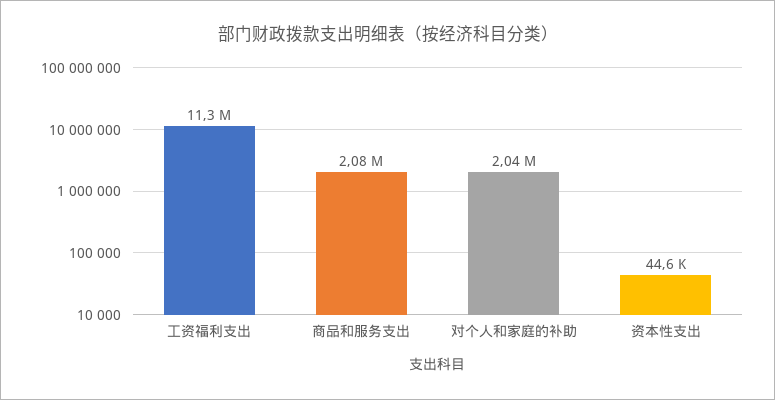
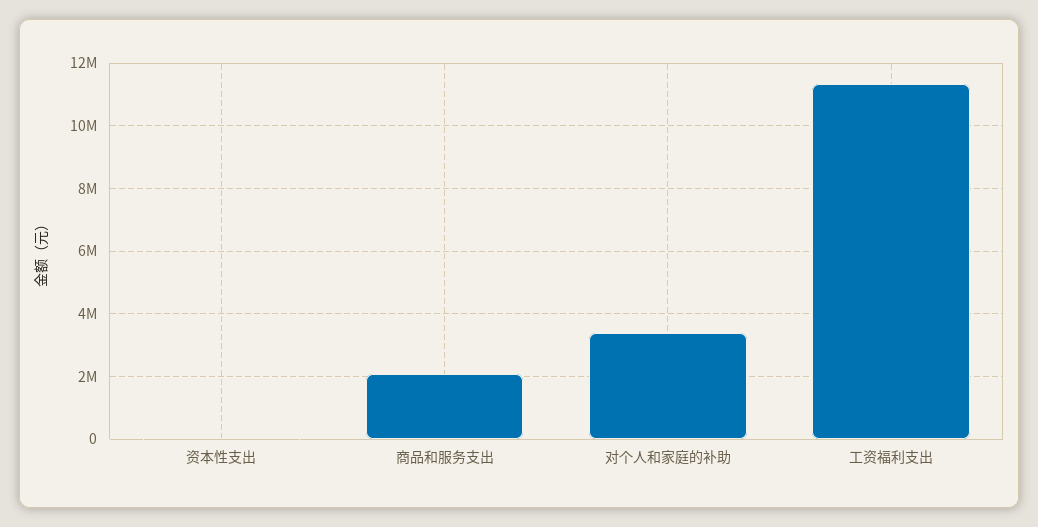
对个人和家庭的补助: 2040000 -> 3400000

